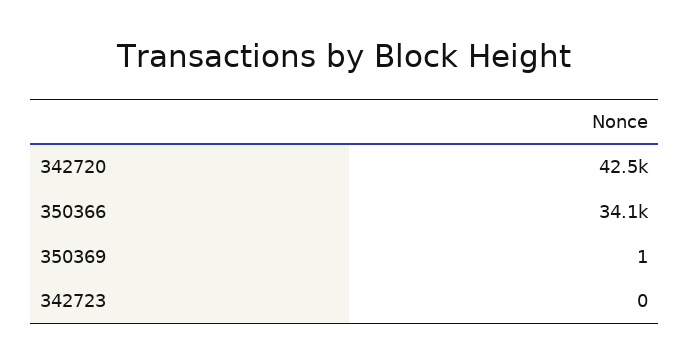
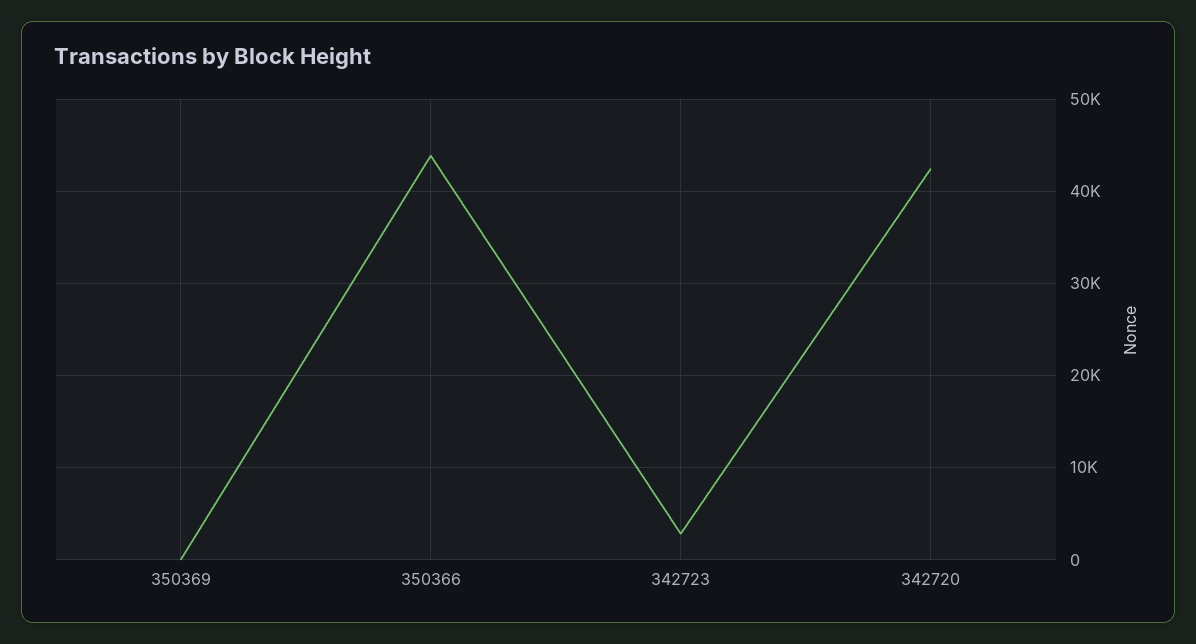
350366: 34100 -> 44000
342723: 0 -> 3000

